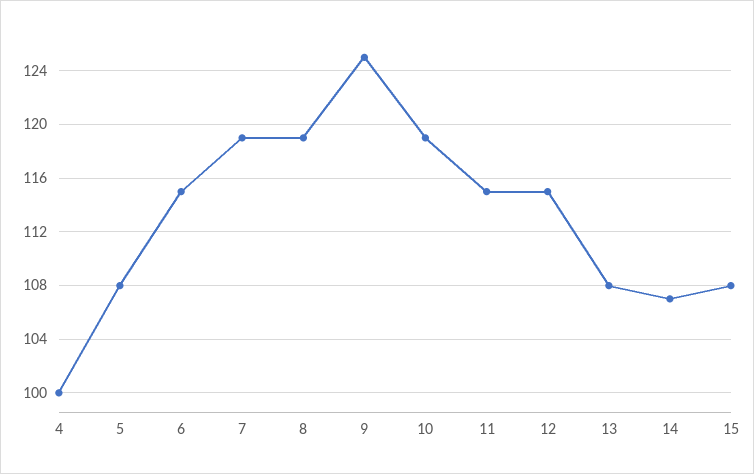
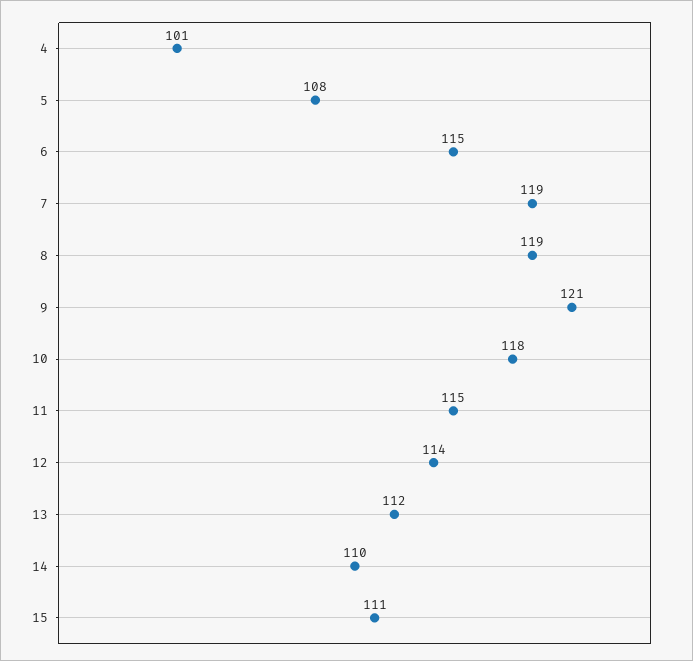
4: 100 -> 101
9: 125 -> 121
10: 119 -> 118
12: 115 -> 114
13: 108 -> 112
14: 107 -> 110
15: 108 -> 111

